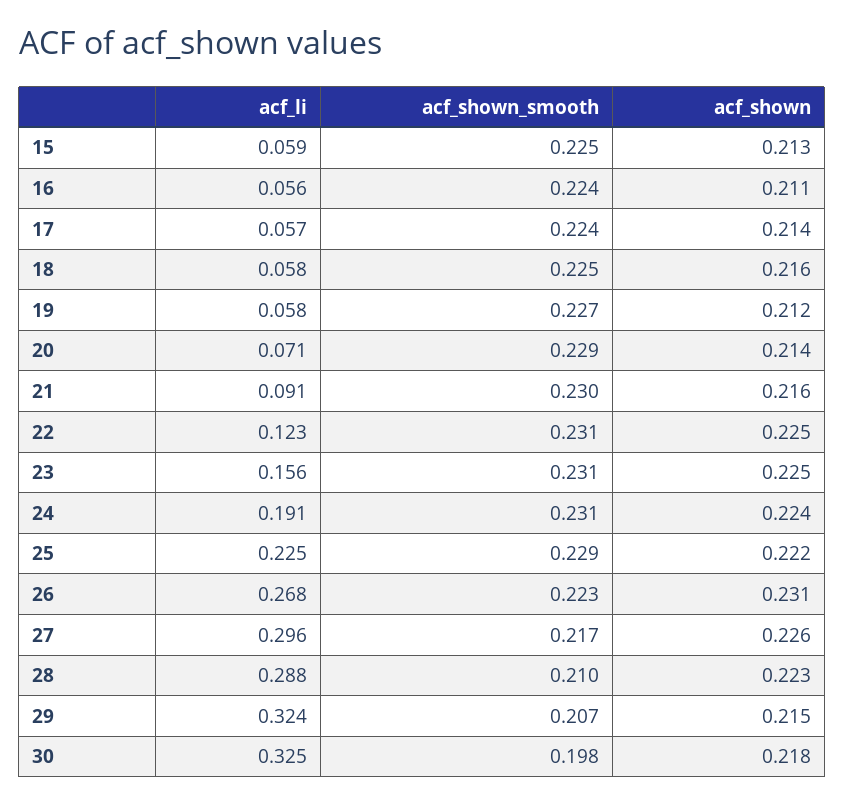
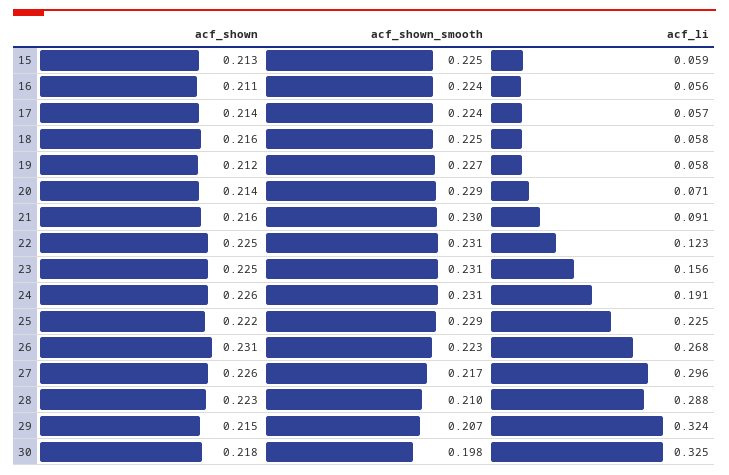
acf_shown, 24: 0.224 -> 0.226

